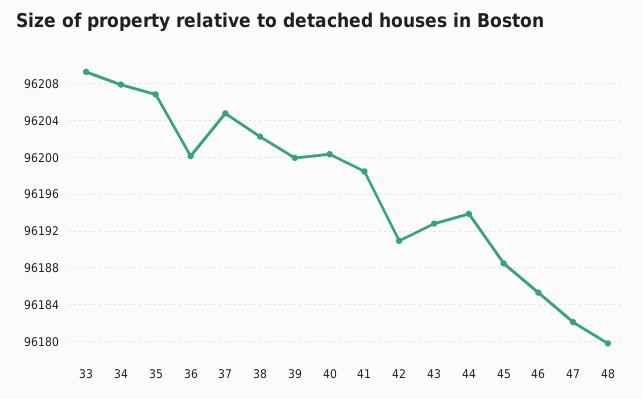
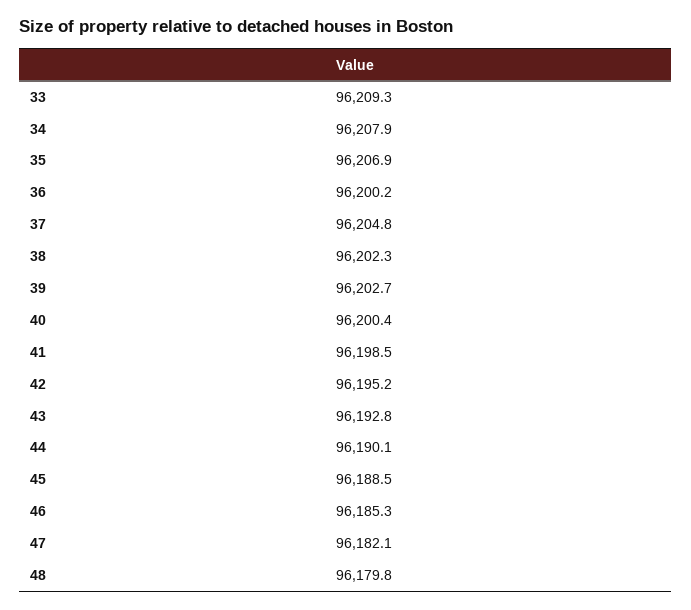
39: 96200 -> 96202.7
42: 96191 -> 96195.2
44: 96194 -> 96190.1

